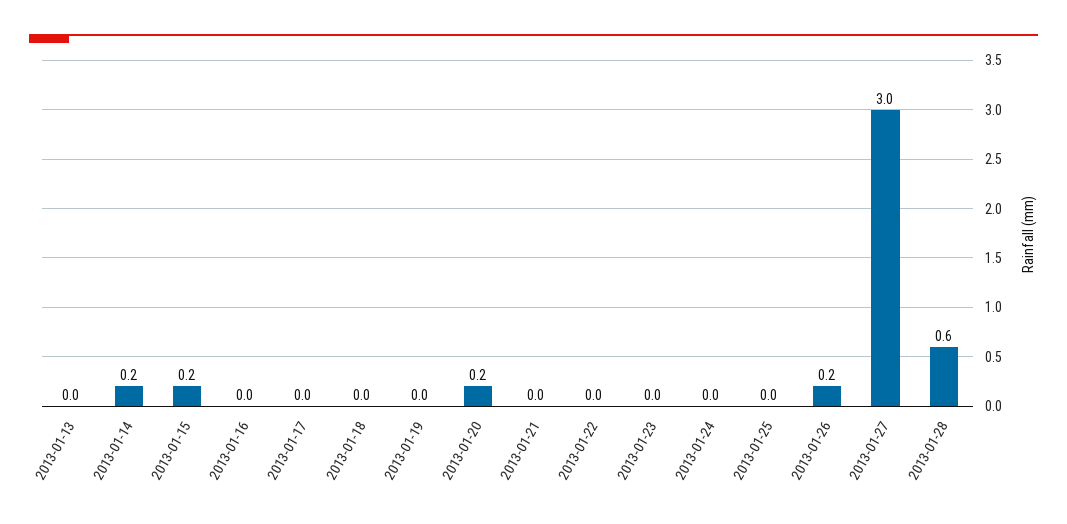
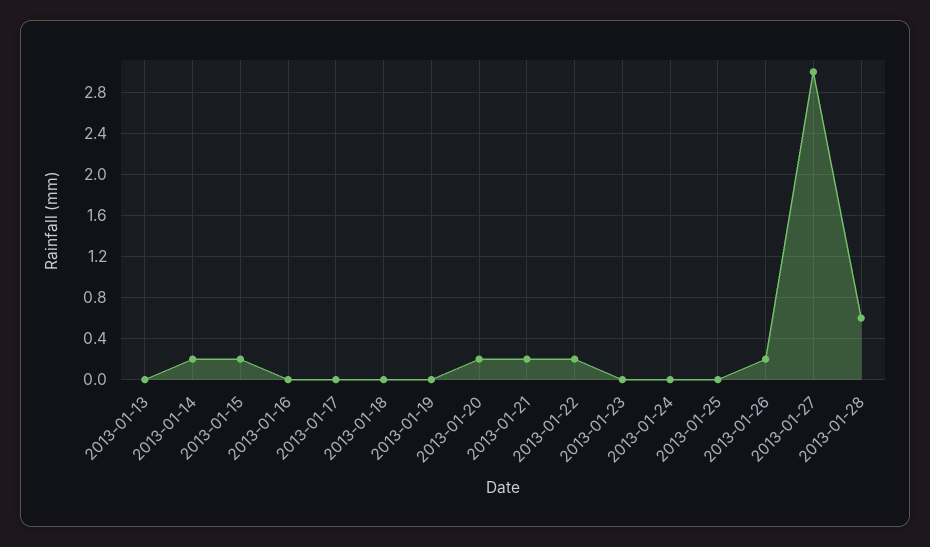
2013-01-21: 0 -> 0.2
2013-01-22: 0 -> 0.2

